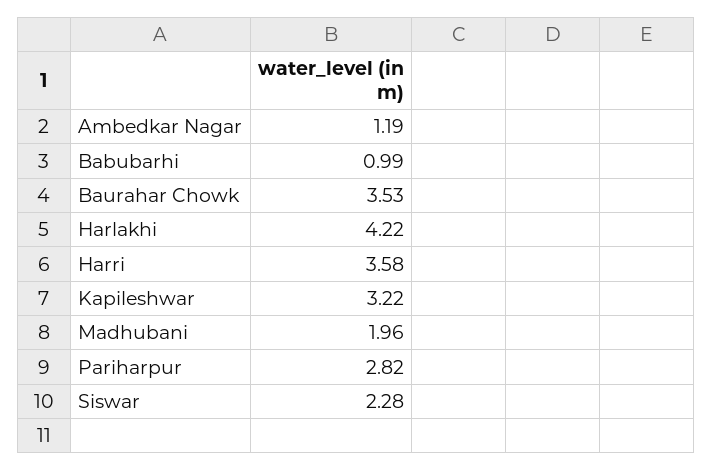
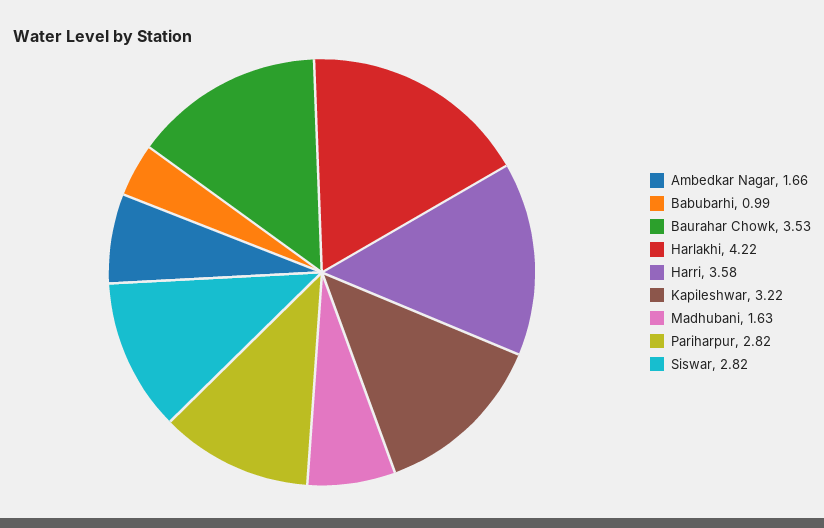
Ambedkar Nagar: 1.19 -> 1.66
Madhubani: 1.96 -> 1.63
Siswar: 2.28 -> 2.82

